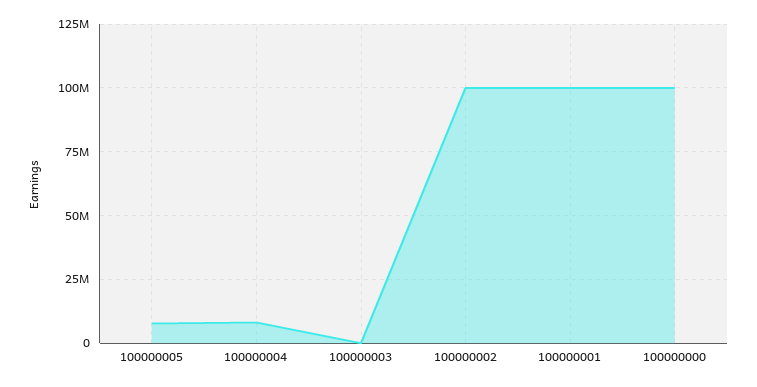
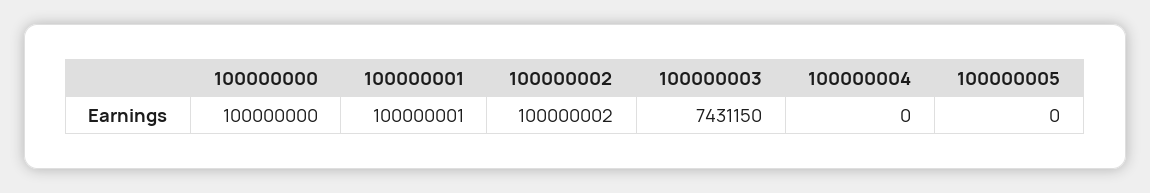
100000005: 7500000 -> 0
100000004: 7500000 -> 0
100000003: 0 -> 7431150

